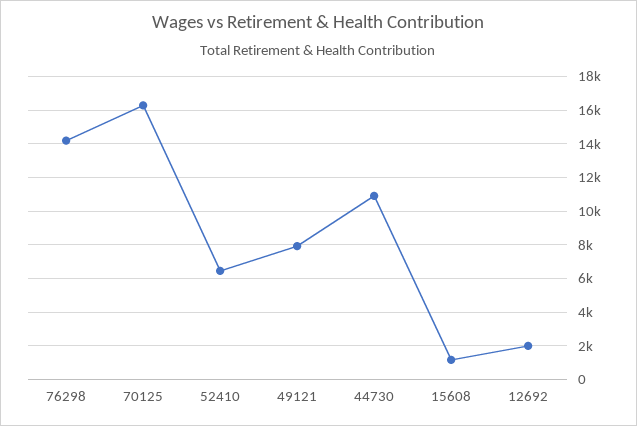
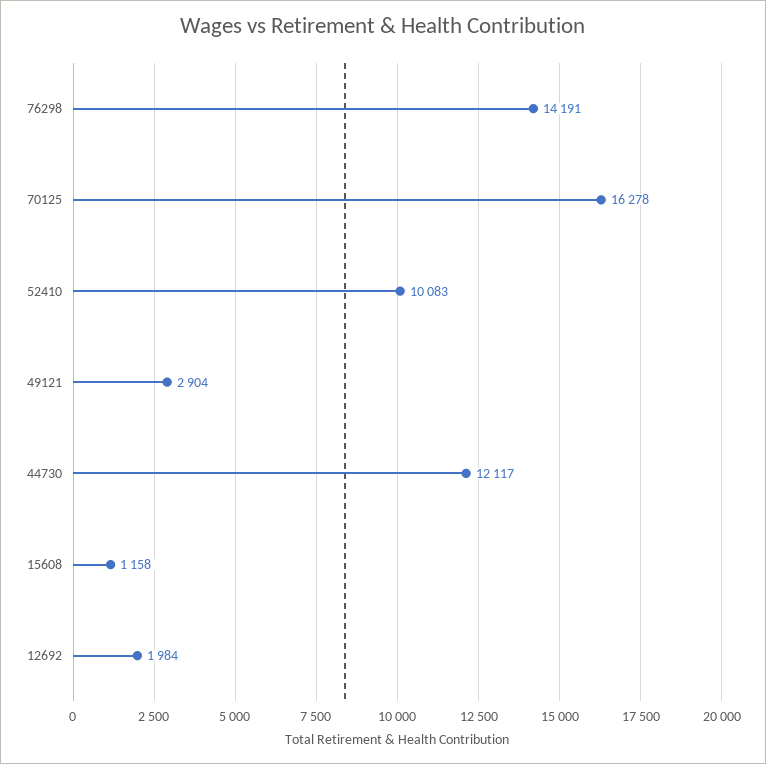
52410: 6500 -> 10083
49121: 8000 -> 2904
44730: 11000 -> 12117

